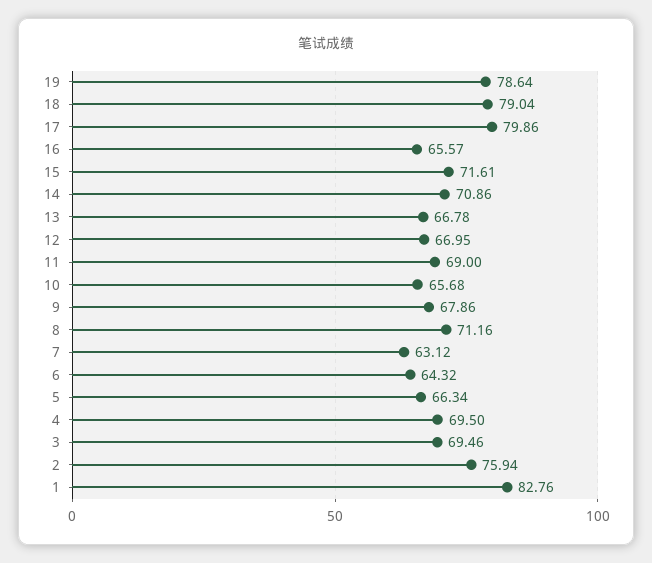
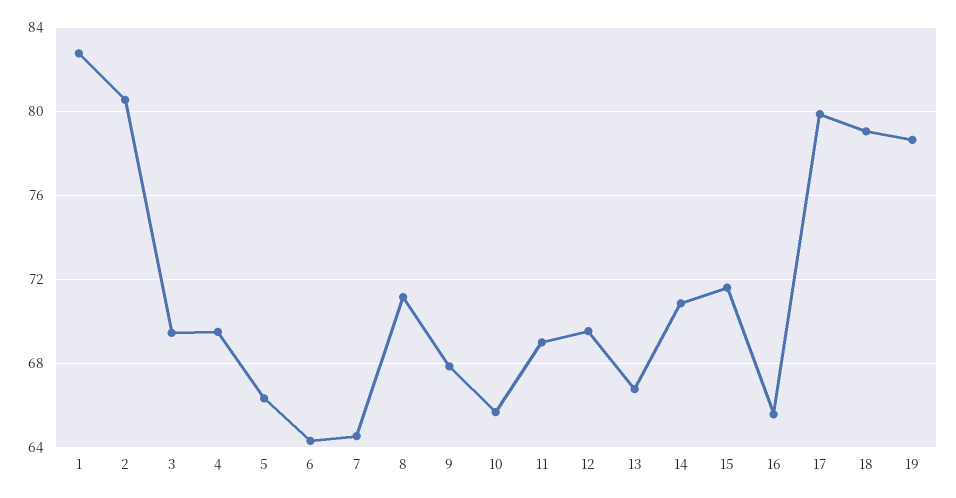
12: 66.95 -> 69.5
7: 63.12 -> 64.5
2: 75.94 -> 80.5

